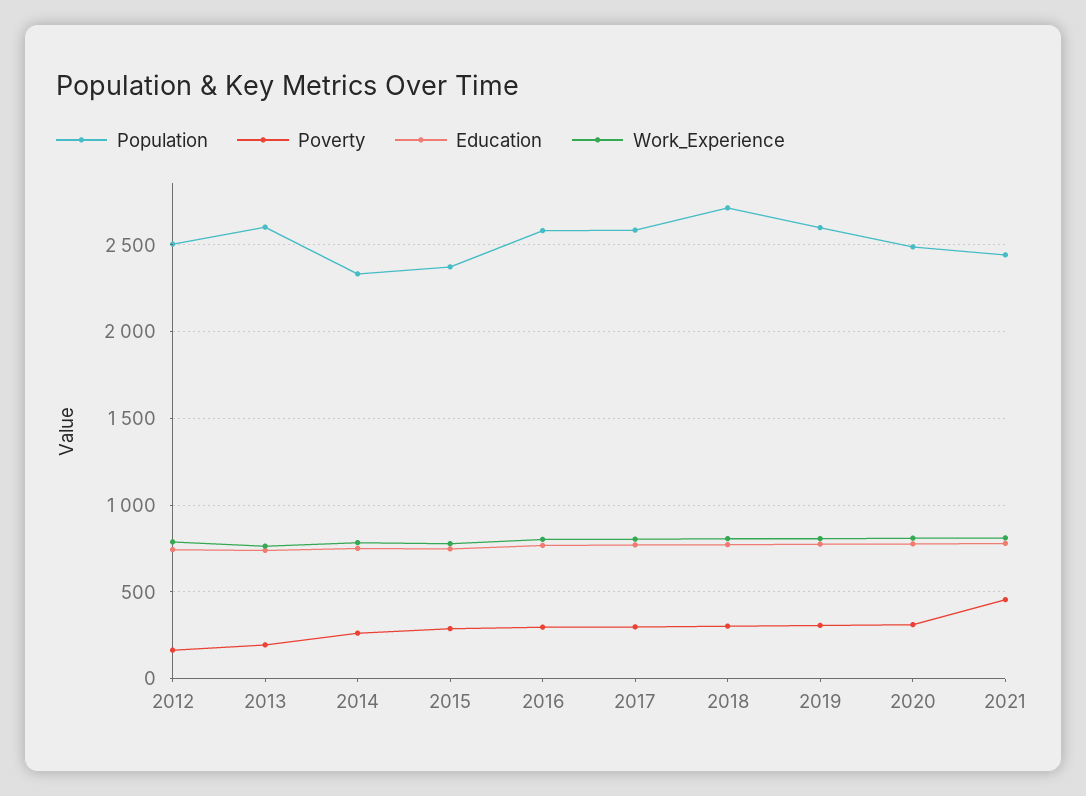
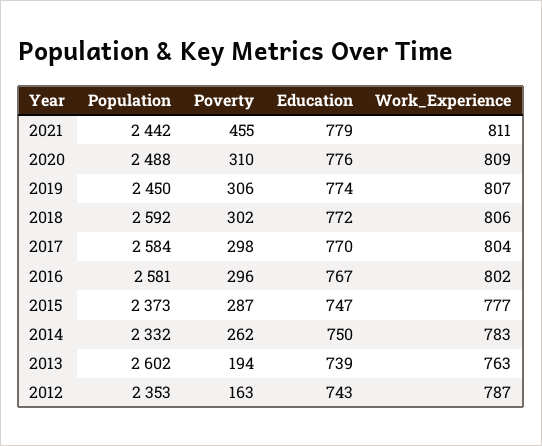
Population, 2012: 2500 -> 2353
Population, 2018: 2700 -> 2592
Population, 2019: 2600 -> 2450

